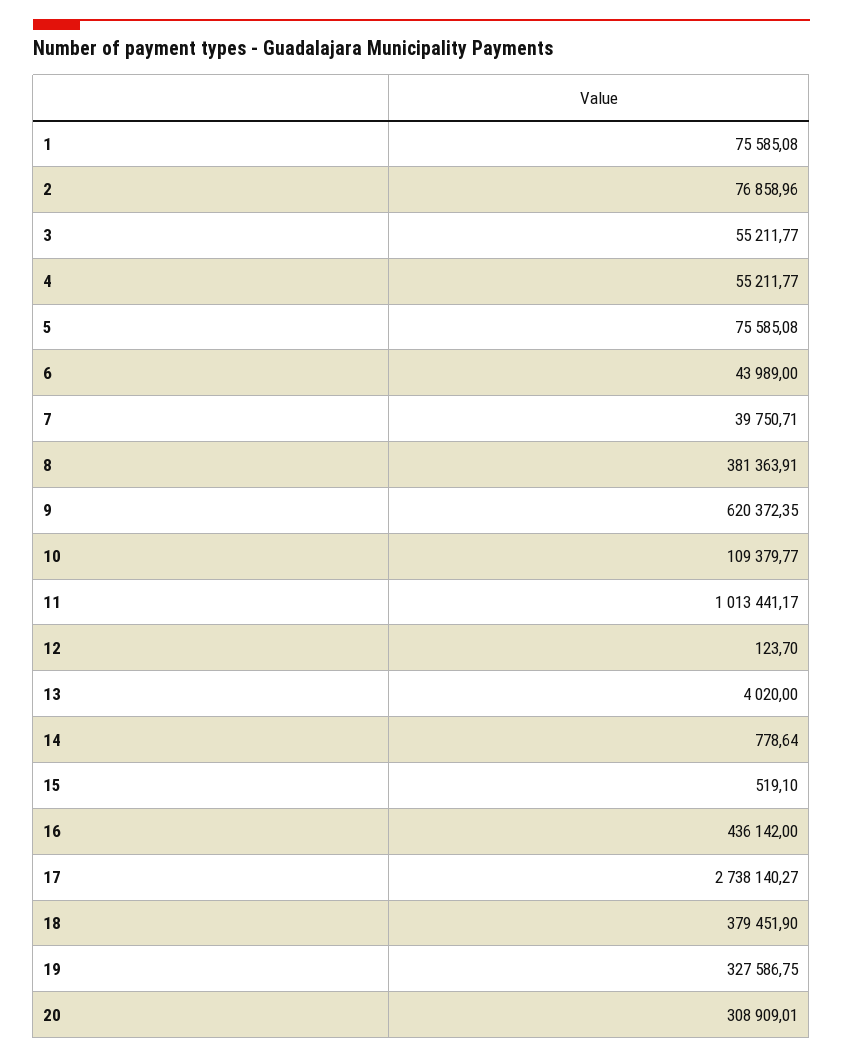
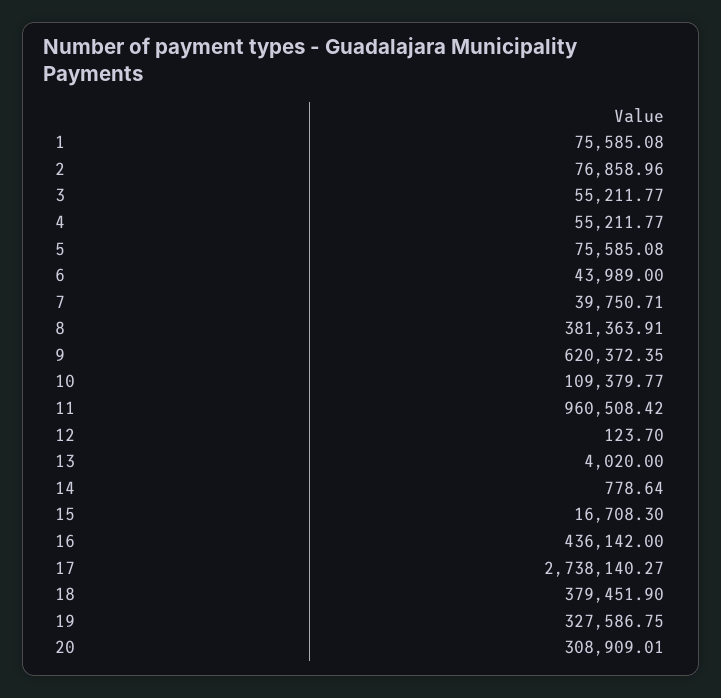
11: 1013441.17 -> 960508.42
15: 519.1 -> 16708.3

